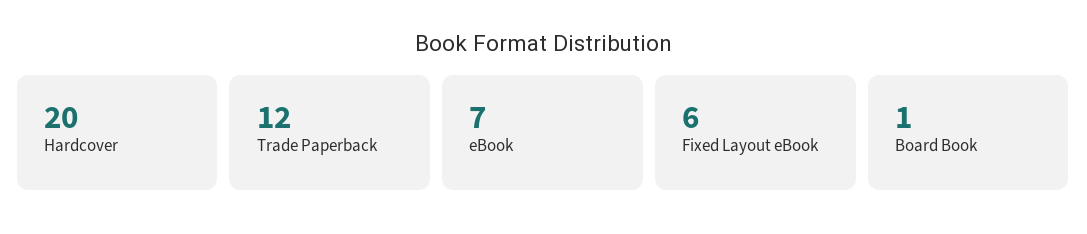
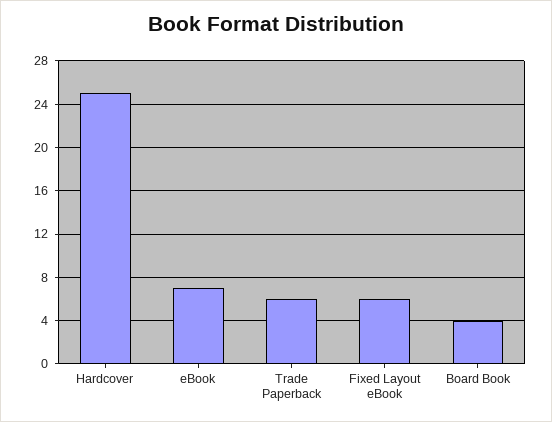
Hardcover: 20 -> 25
Trade Paperback: 12 -> 6
Board Book: 1 -> 4

